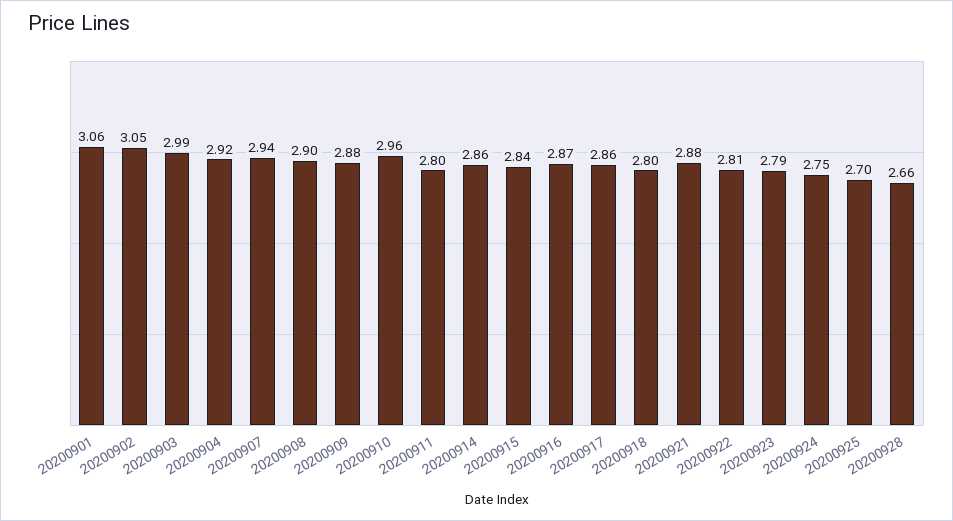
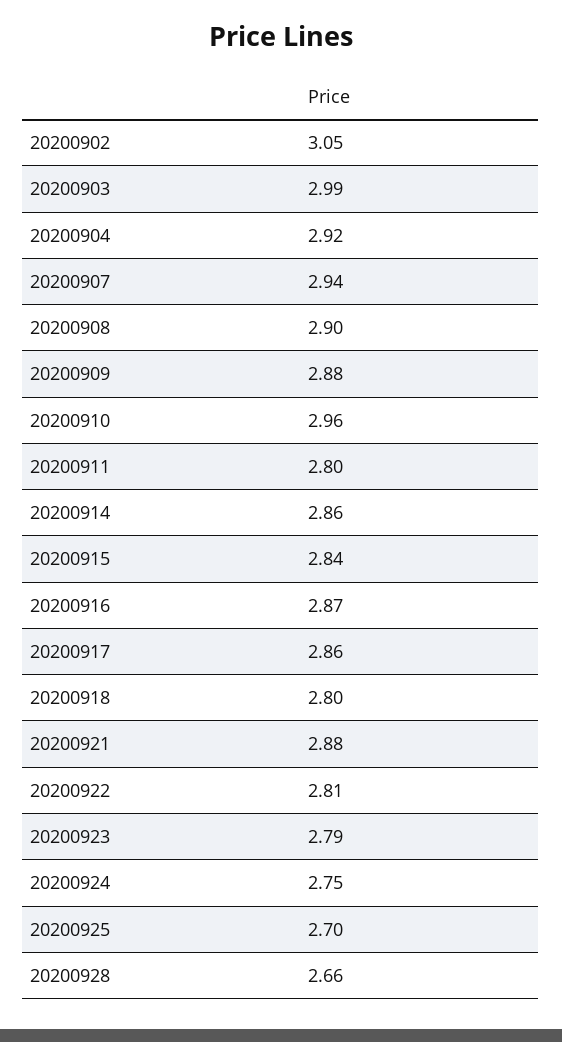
20200901: 3.06 -> none

